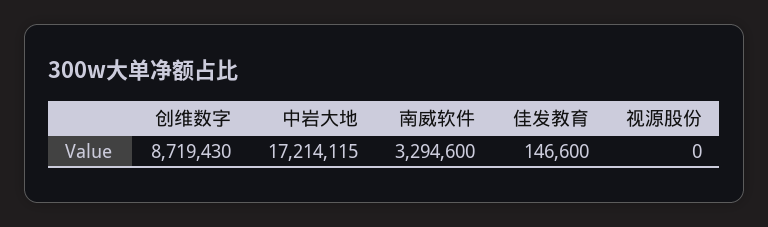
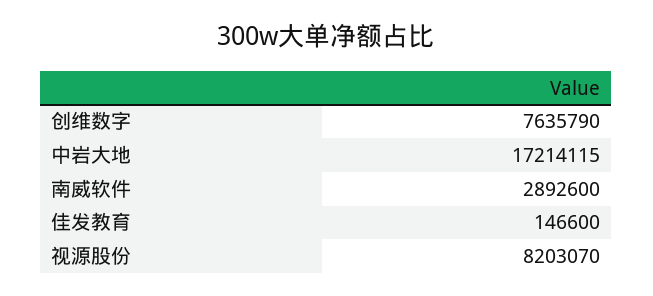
创维数字: 8719430 -> 7635790
南威软件: 3294600 -> 2892600
视源股份: 0 -> 8203070

